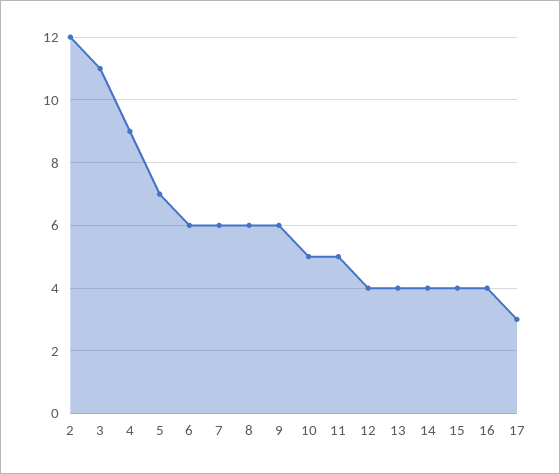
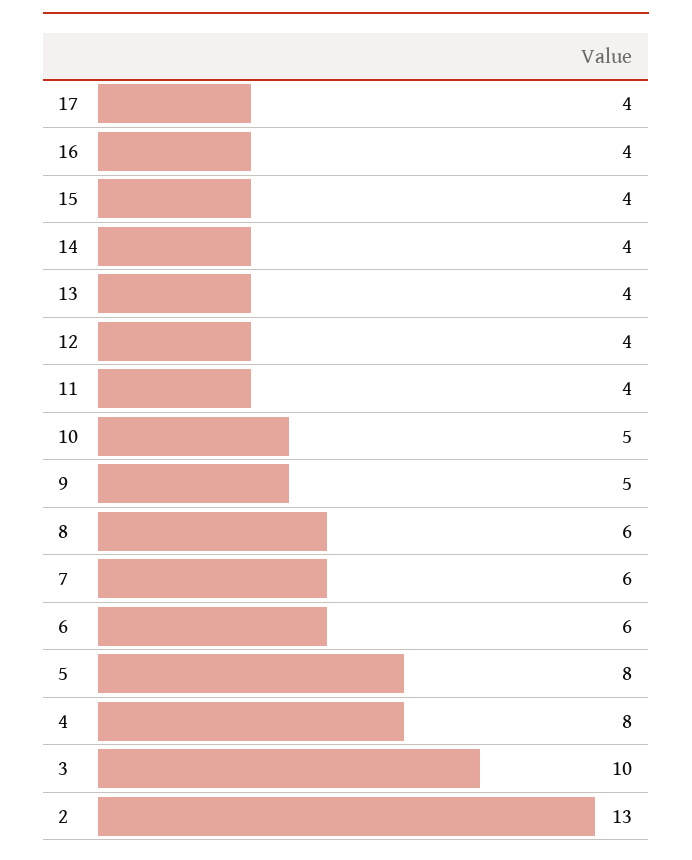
2: 12 -> 13
3: 11 -> 10
4: 9 -> 8
5: 7 -> 8
9: 6 -> 5
11: 5 -> 4
17: 3 -> 4

